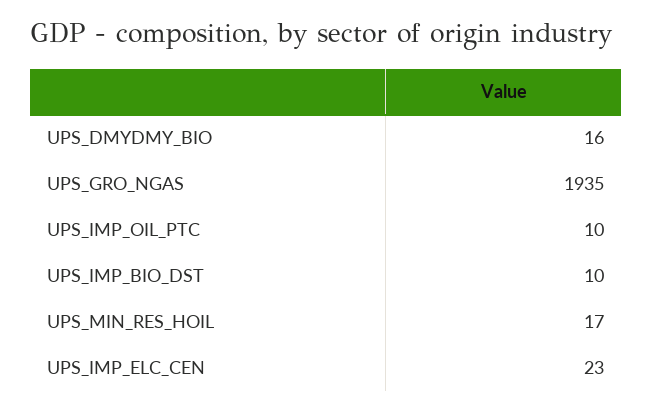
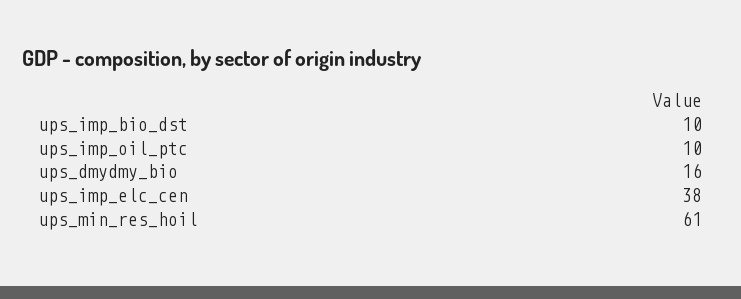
UPS_GRO_NGAS: 1935 -> none
UPS_MIN_RES_HOIL: 17 -> 61
UPS_IMP_ELC_CEN: 23 -> 38

